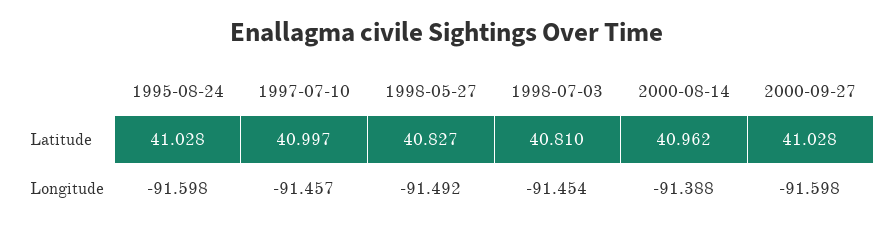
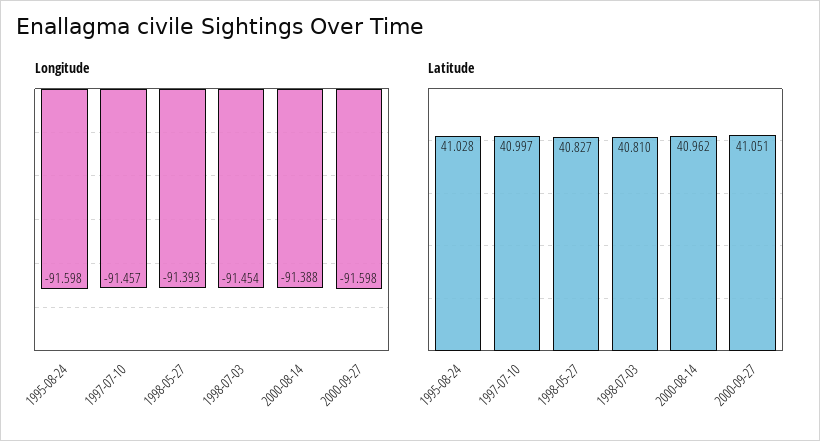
Latitude, 2000-09-27: 41.028 -> 41.051
Longitude, 1998-05-27: -91.492 -> -91.393

